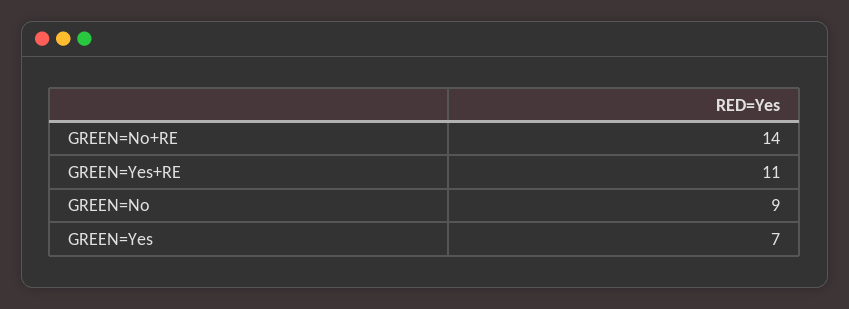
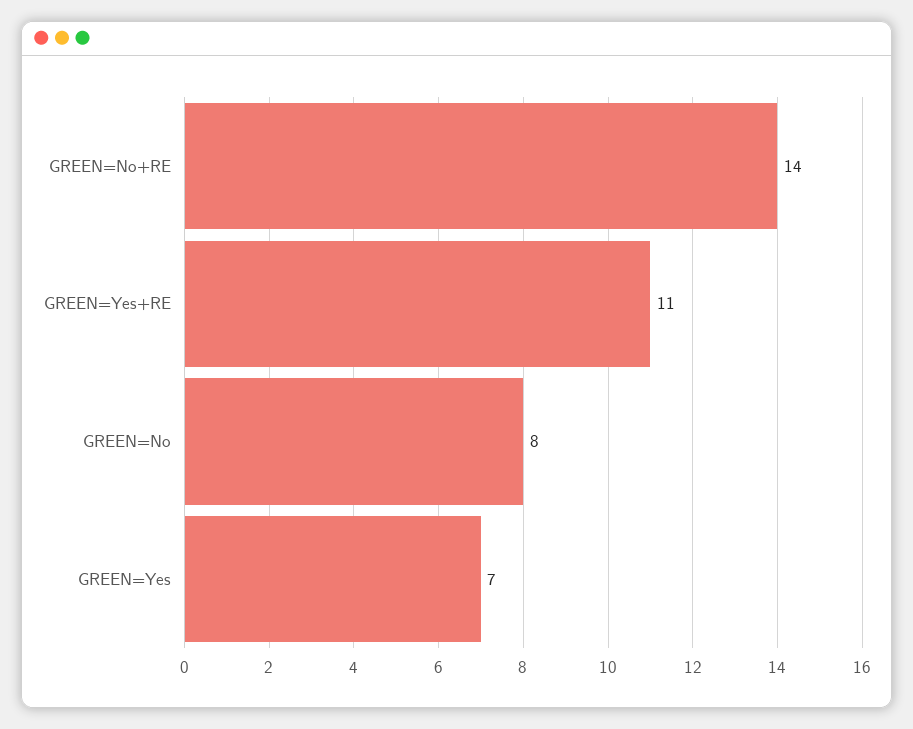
GREEN=No: 9 -> 8

